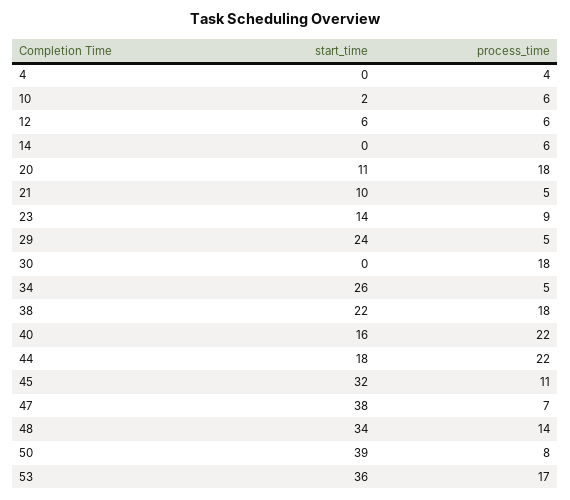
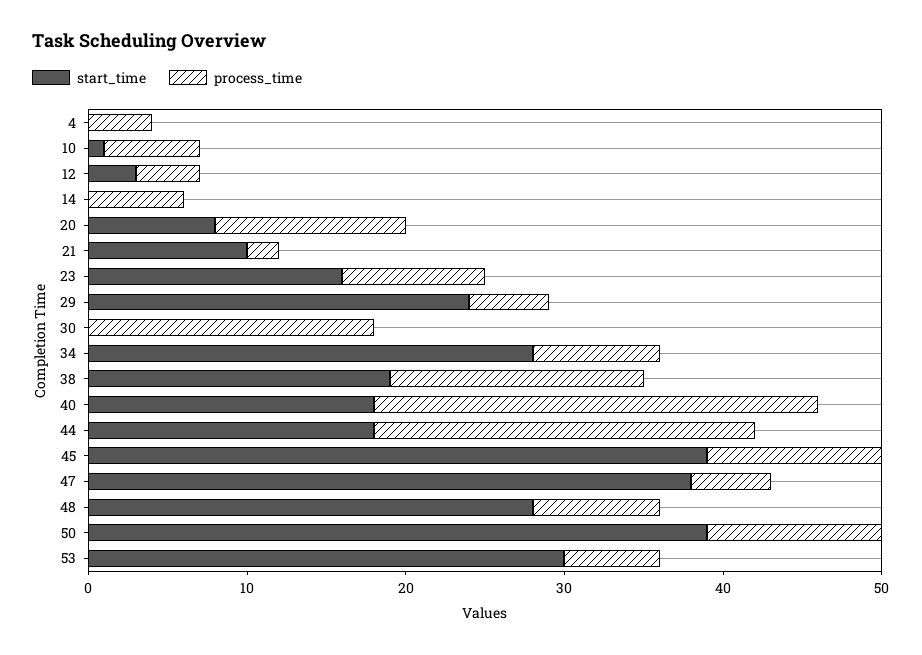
start_time, 10: 2 -> 1
start_time, 12: 6 -> 3
process_time, 12: 6 -> 4
start_time, 20: 11 -> 8
process_time, 20: 18 -> 12
process_time, 21: 5 -> 2
start_time, 23: 14 -> 16
start_time, 34: 26 -> 28
process_time, 34: 5 -> 8
start_time, 38: 22 -> 19
process_time, 38: 18 -> 16
start_time, 40: 16 -> 18
process_time, 40: 22 -> 28
process_time, 44: 22 -> 24
start_time, 45: 32 -> 39
process_time, 47: 7 -> 5
start_time, 48: 34 -> 28
process_time, 48: 14 -> 8
process_time, 50: 8 -> 11
start_time, 53: 36 -> 30
process_time, 53: 17 -> 6

